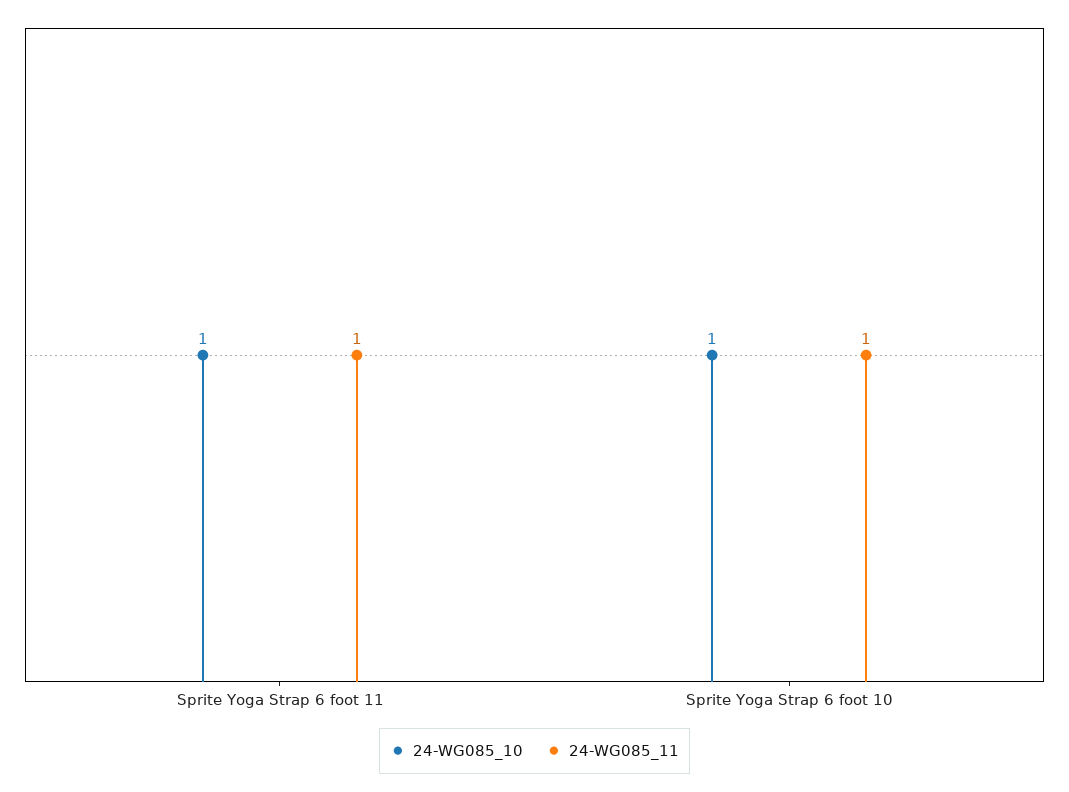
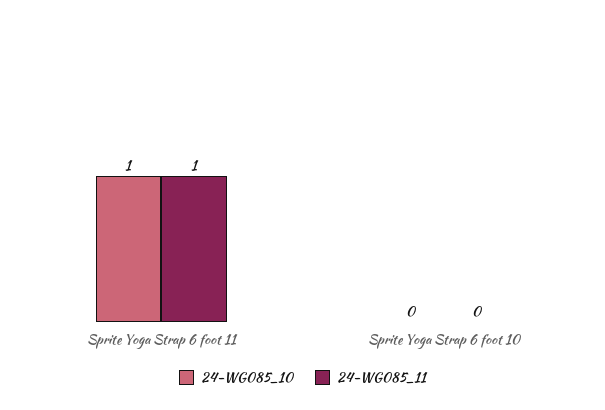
24-WG085_10, Sprite Yoga Strap 6 foot 10: 1 -> 0
24-WG085_11, Sprite Yoga Strap 6 foot 10: 1 -> 0

